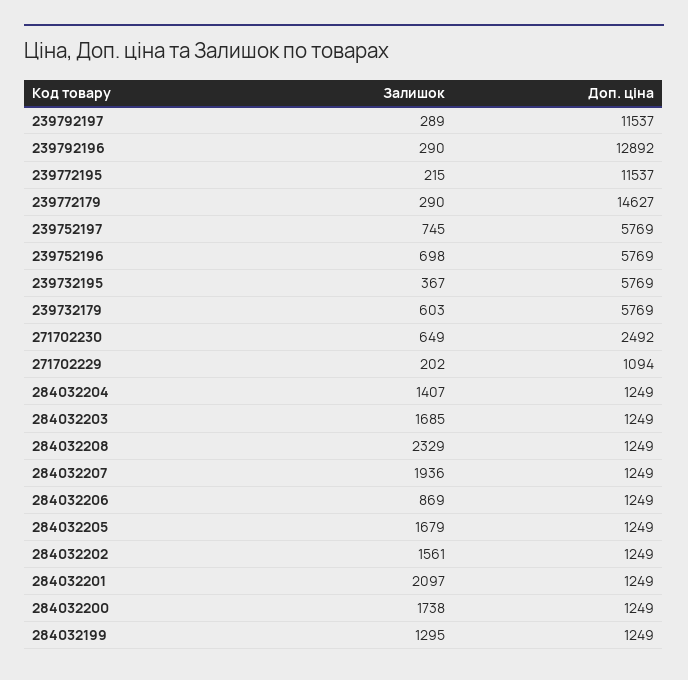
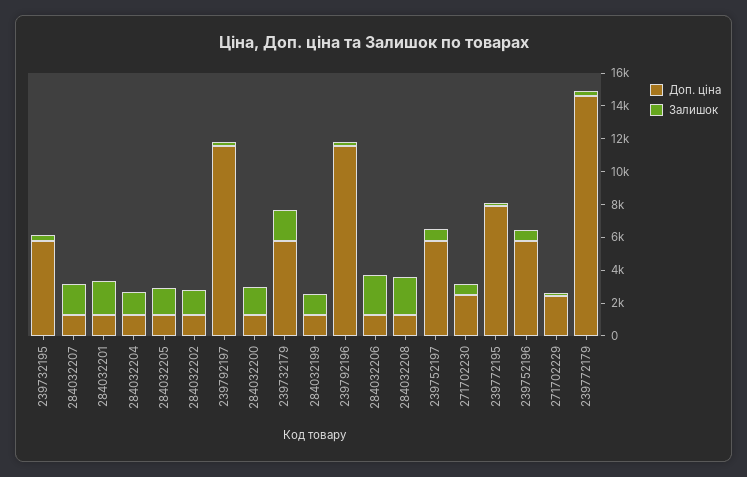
Доп. ціна, 239792196: 12892 -> 11500
Доп. ціна, 239772195: 11537 -> 8000
Залишок, 239732179: 603 -> 2000
Доп. ціна, 271702229: 1094 -> 2500
Залишок, 284032203: 1685 -> none
Доп. ціна, 284032203: 1249 -> none
Залишок, 284032206: 869 -> 2500

